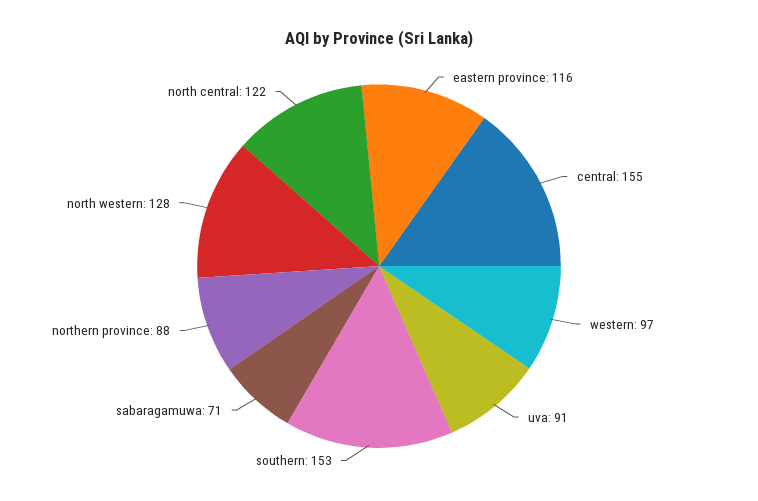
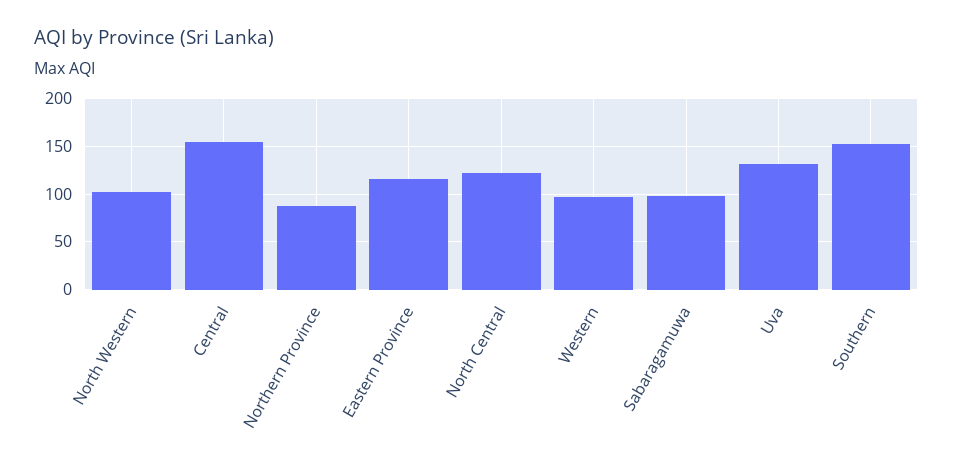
uva: 91 -> 130
sabaragamuwa: 71 -> 100
north western: 128 -> 100

